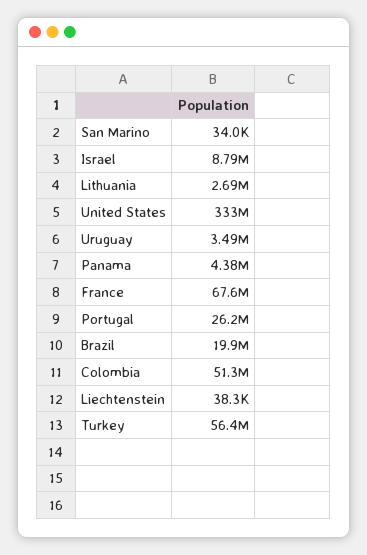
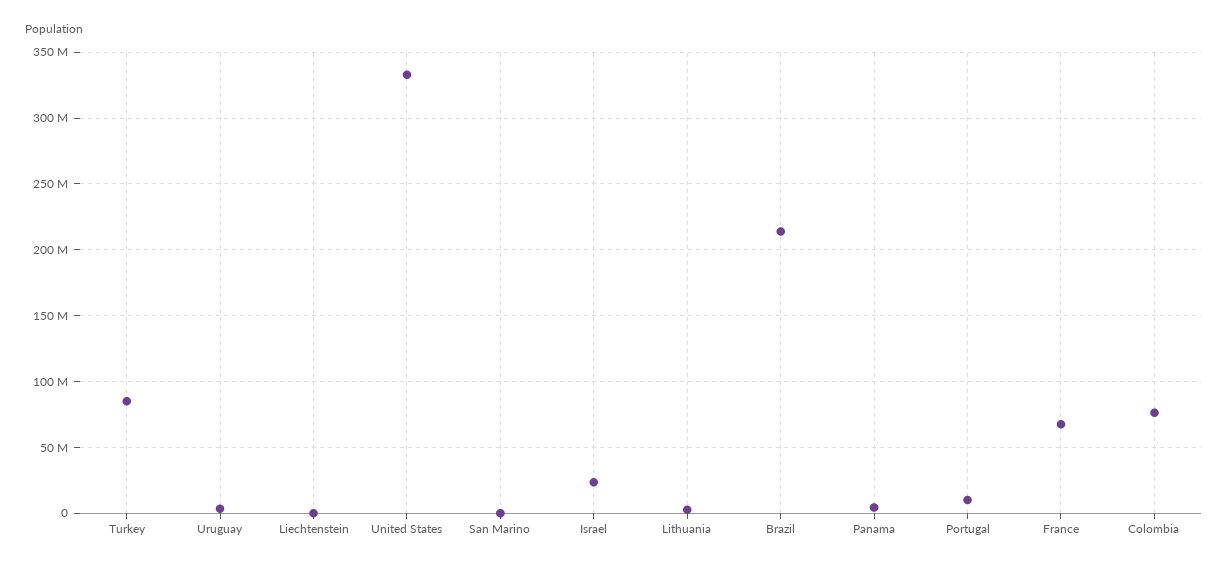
Israel: 8790000 -> 25000000
Portugal: 26200000 -> 10000000
Brazil: 19900000 -> 215000000
Colombia: 51300000 -> 75000000
Turkey: 56400000 -> 85000000

